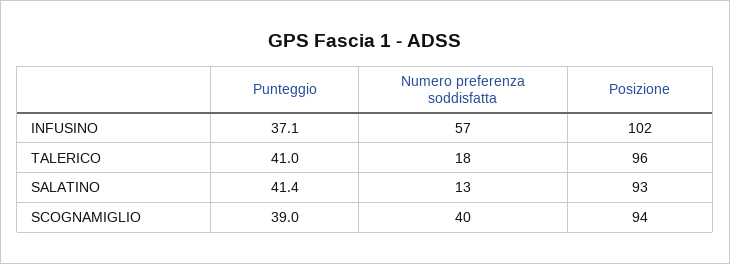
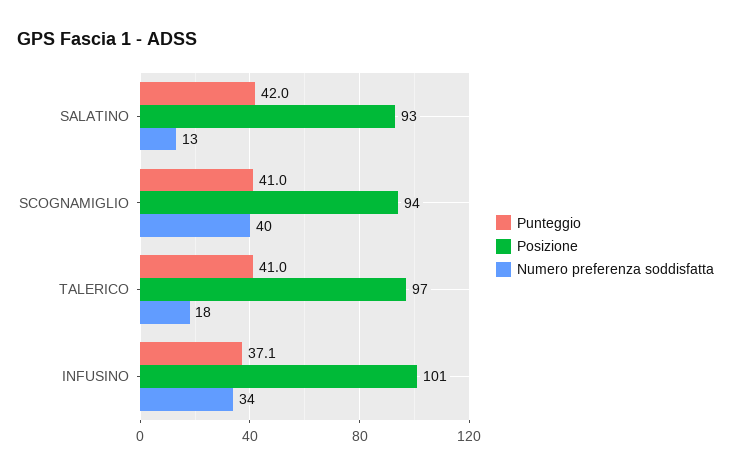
Numero preferenza soddisfatta, INFUSINO: 57 -> 34
Posizione, INFUSINO: 102 -> 101
Posizione, TALERICO: 96 -> 97
Punteggio, SALATINO: 41.4 -> 42
Punteggio, SCOGNAMIGLIO: 39 -> 41

